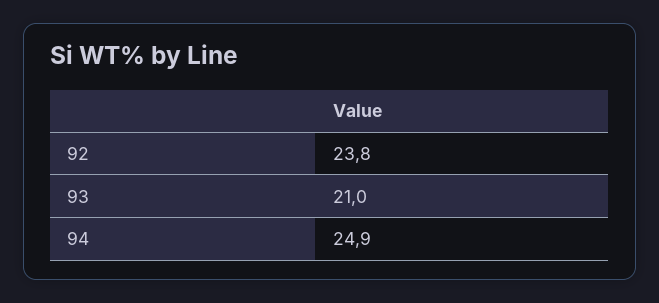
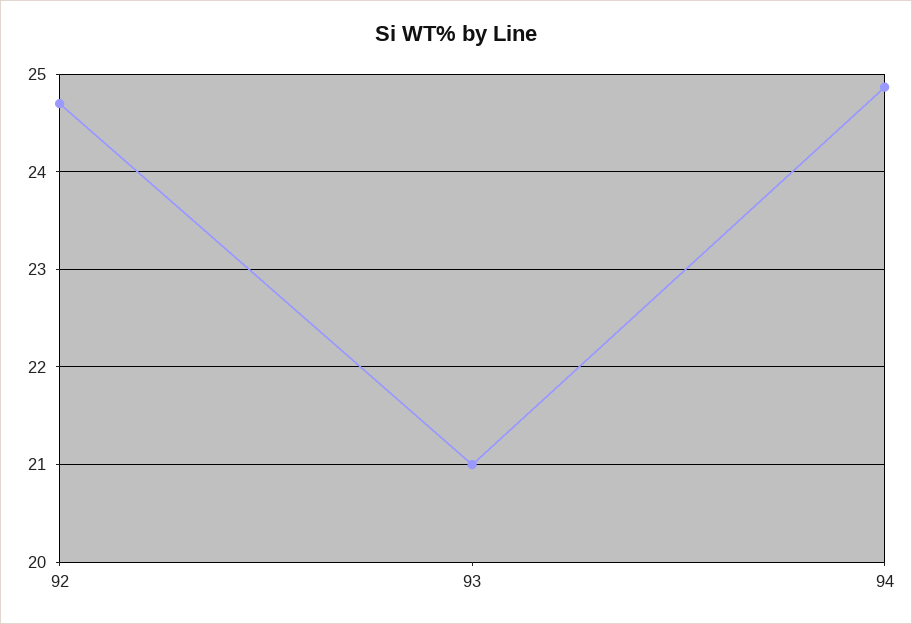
92: 23.8 -> 24.7

